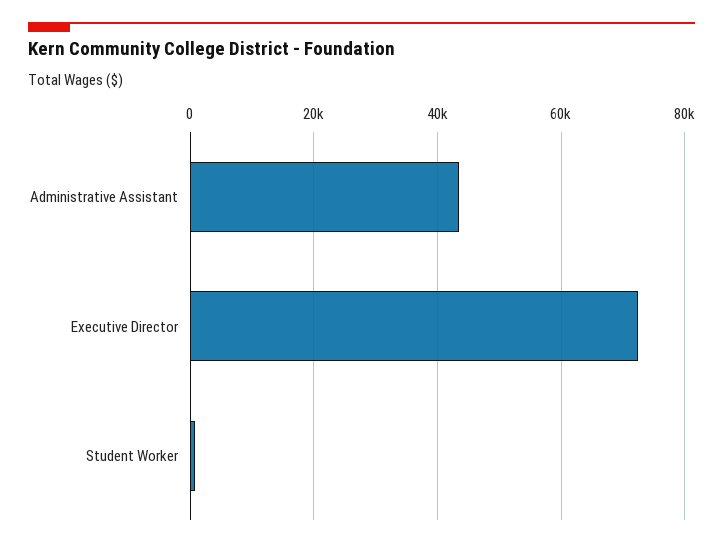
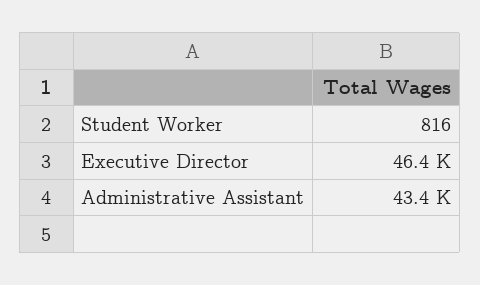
Executive Director: 72000 -> 46400

